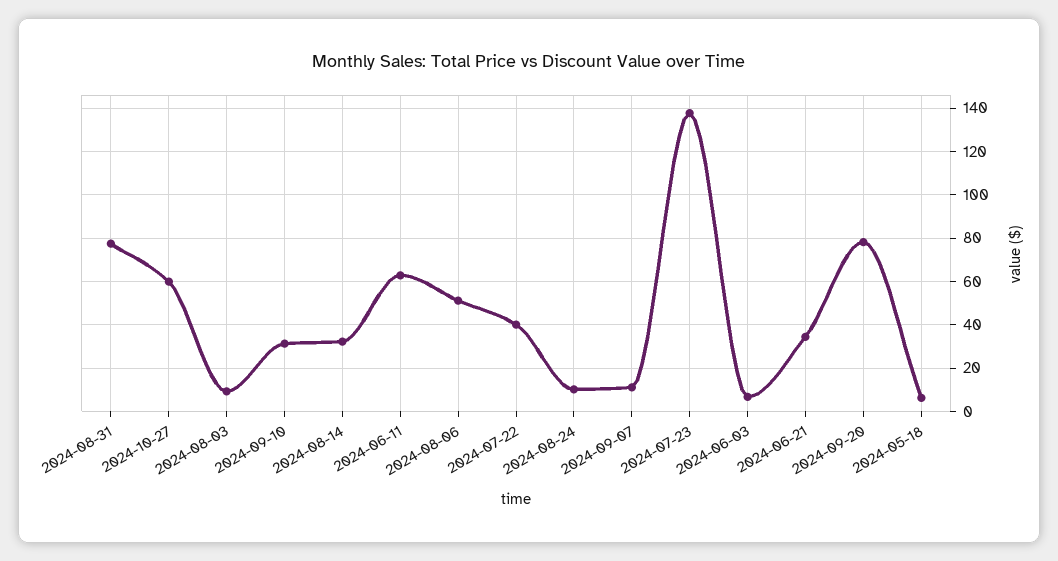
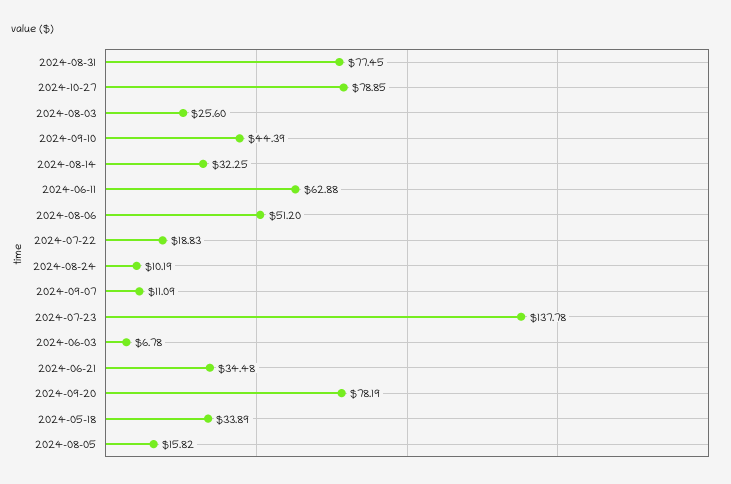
2024-10-27: 60 -> 78.85
2024-08-03: 10 -> 25.6
2024-09-10: 30 -> 44.39
2024-07-22: 40 -> 18.83
2024-05-18: 5 -> 33.89
2024-08-05: none -> 15.82

